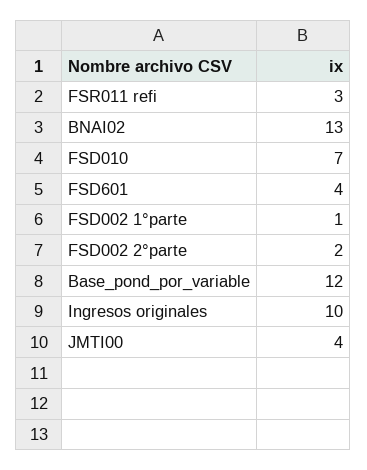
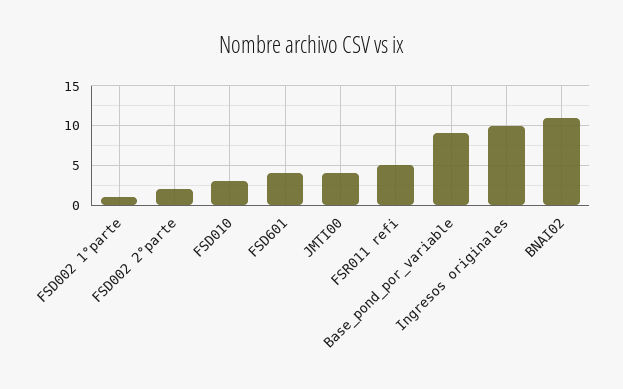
FSR011 refi: 3 -> 5
BNAI02: 13 -> 11
FSD010: 7 -> 3
Base_pond_por_variable: 12 -> 9

